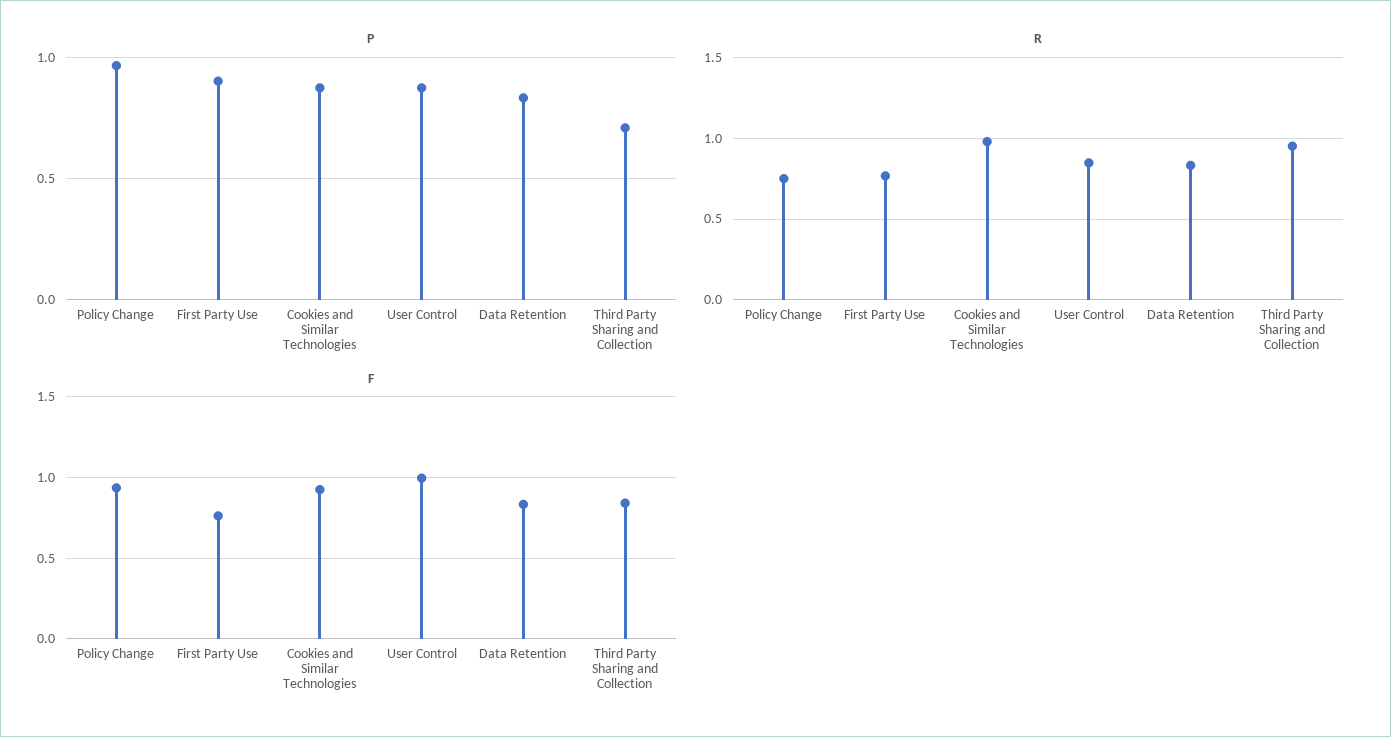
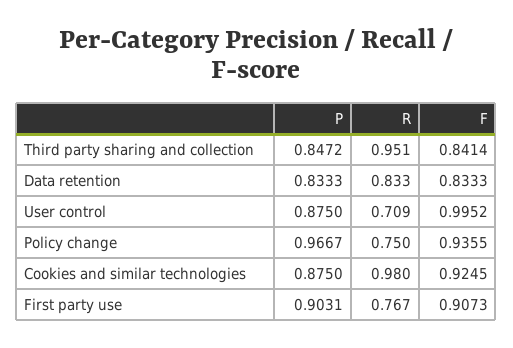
P, Third Party Sharing and Collection: 0.7 -> 0.8472
R, User Control: 0.85 -> 0.709
F, First Party Use: 0.75 -> 0.9073

